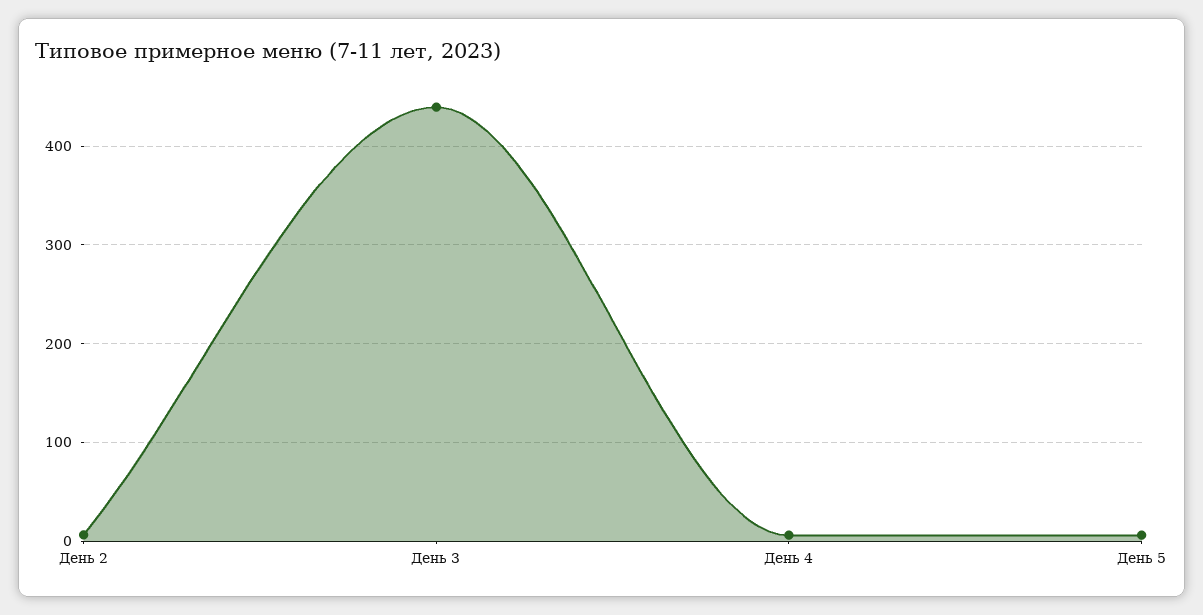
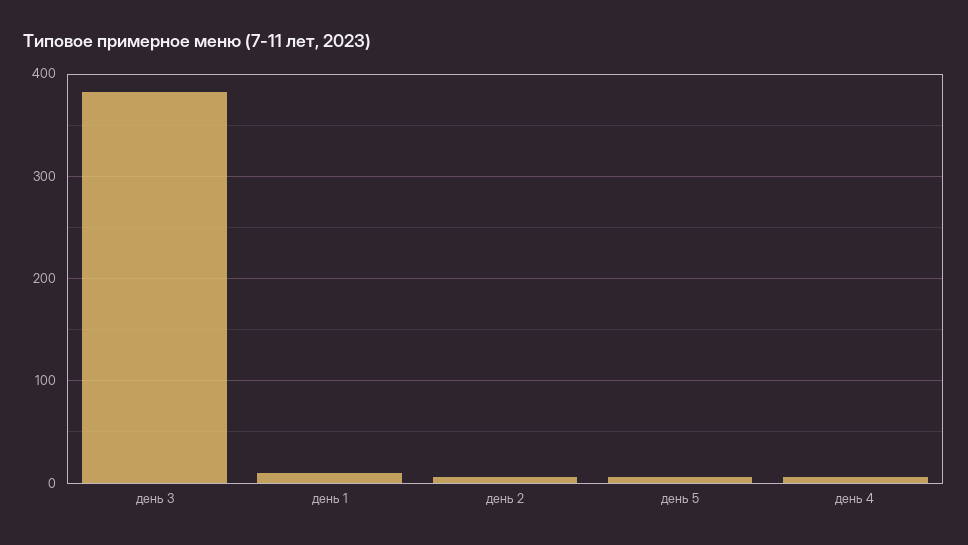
День 3: 440 -> 380
день 1: none -> 10

